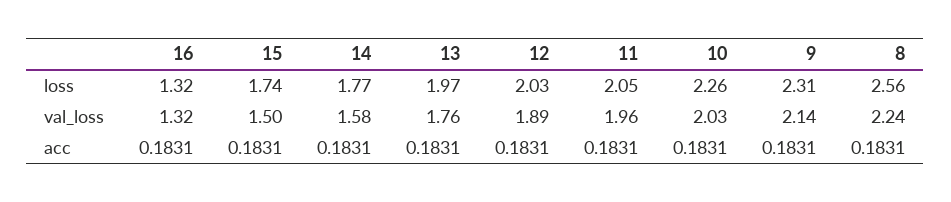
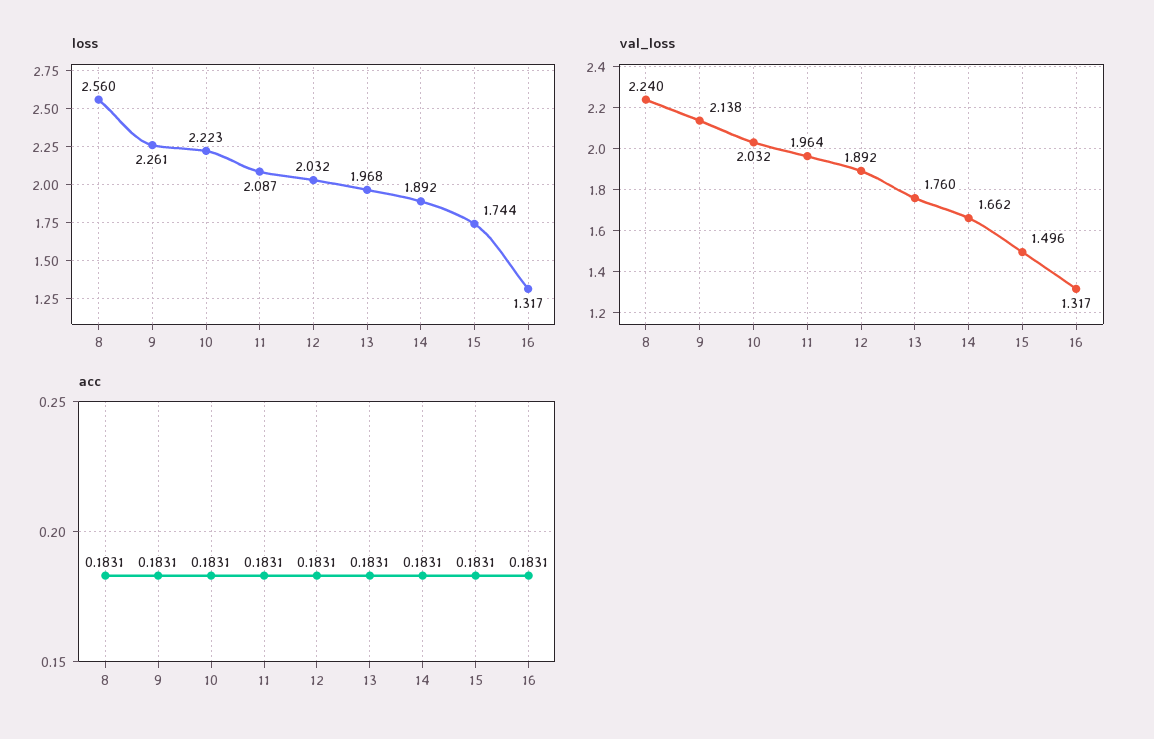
loss, 14: 1.77 -> 1.892
loss, 11: 2.05 -> 2.087
loss, 10: 2.26 -> 2.223
loss, 9: 2.31 -> 2.261
val_loss, 14: 1.58 -> 1.662

